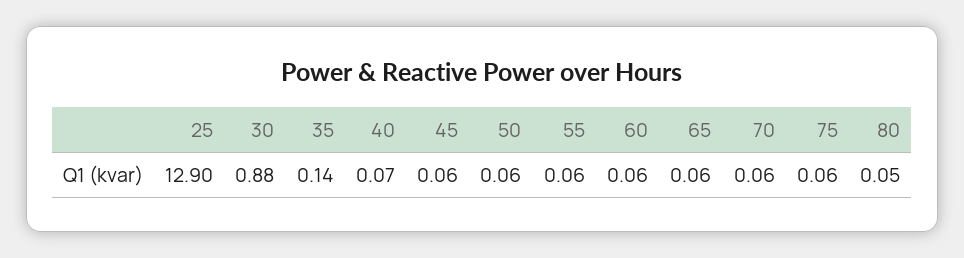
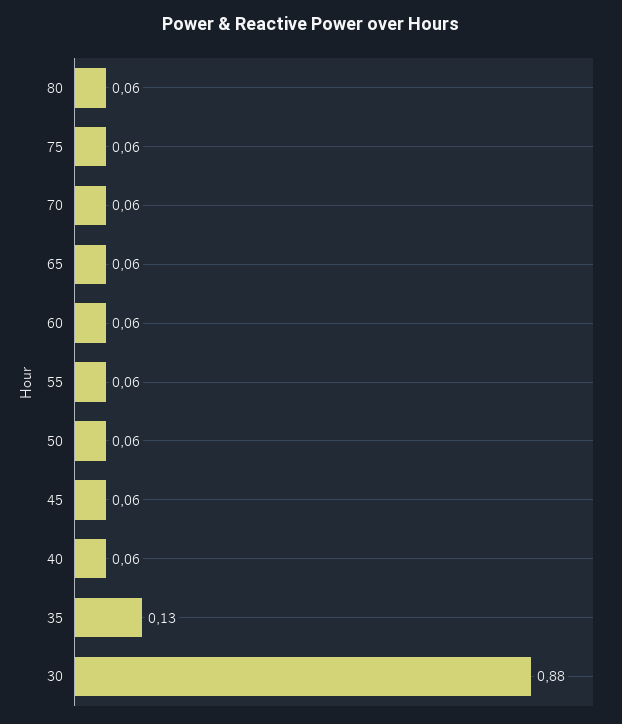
25: 12.9 -> none
35: 0.14 -> 0.13
40: 0.07 -> 0.06
80: 0.05 -> 0.06

